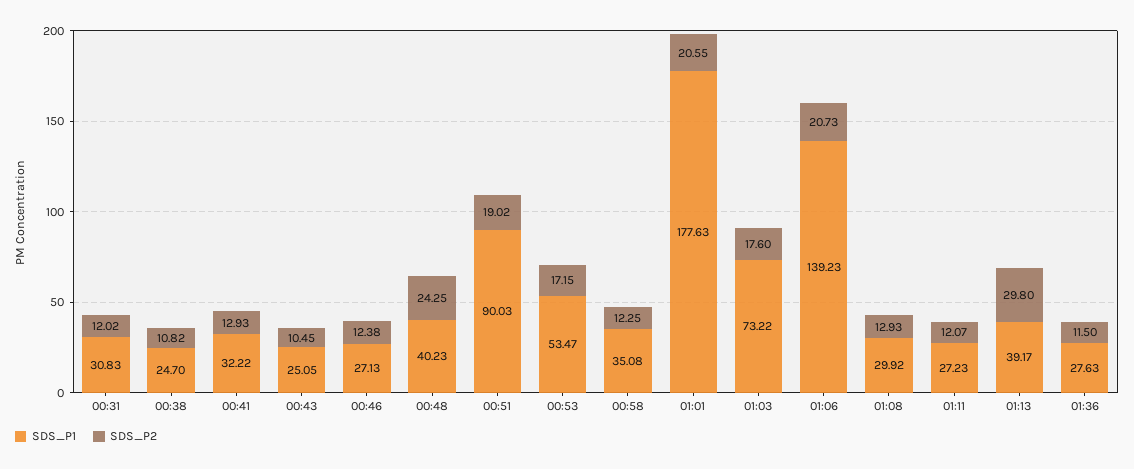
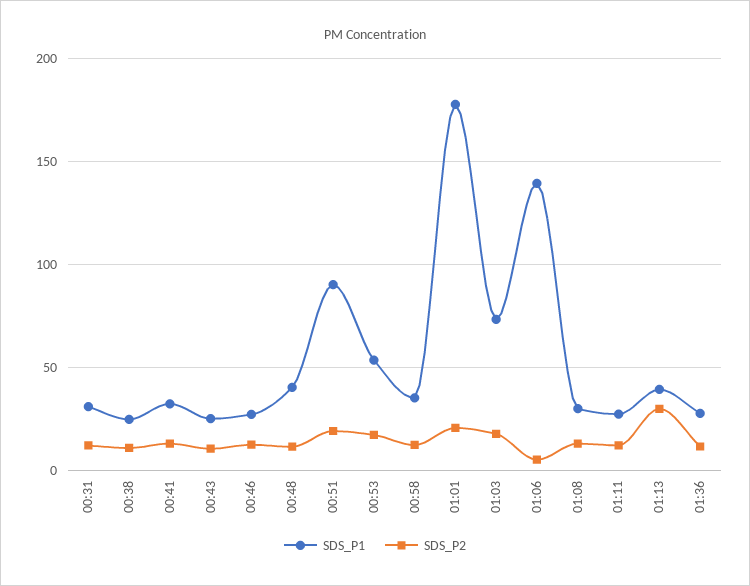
SDS_P2, 00:48: 24.25 -> 10
SDS_P2, 01:06: 20.73 -> 5

